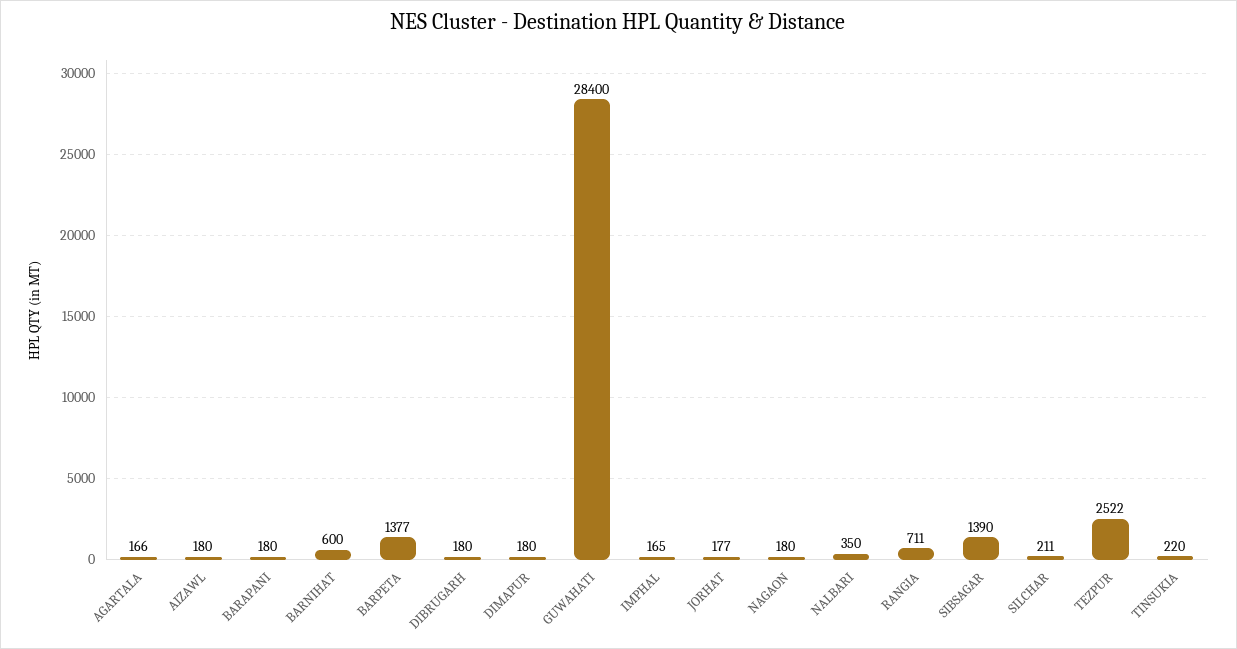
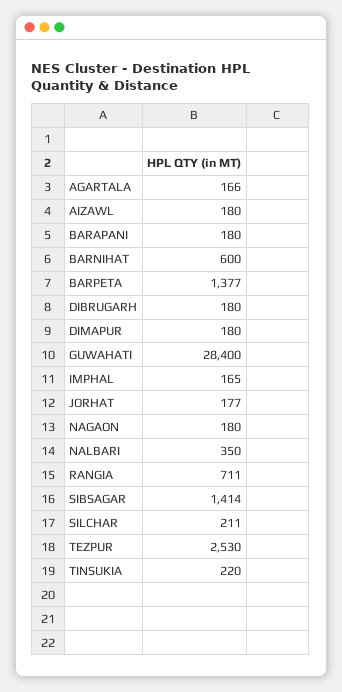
SIBSAGAR: 1390 -> 1414
TEZPUR: 2522 -> 2530

